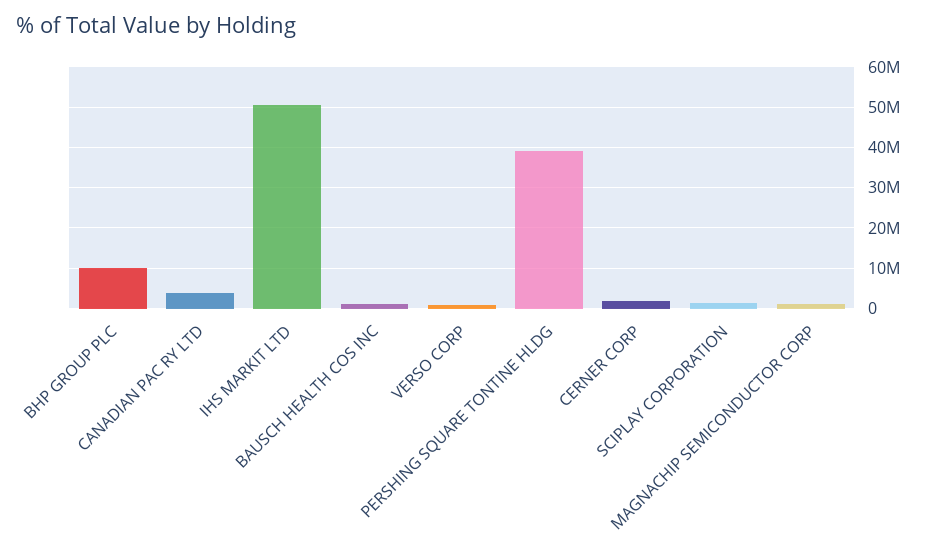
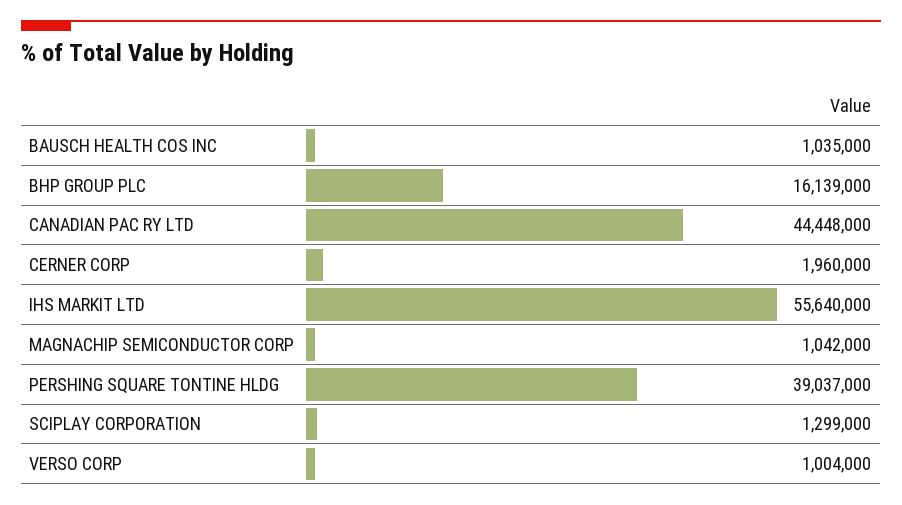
BHP GROUP PLC: 10000000 -> 16139000
CANADIAN PAC RY LTD: 4000000 -> 44448000
IHS MARKIT LTD: 50000000 -> 55640000

